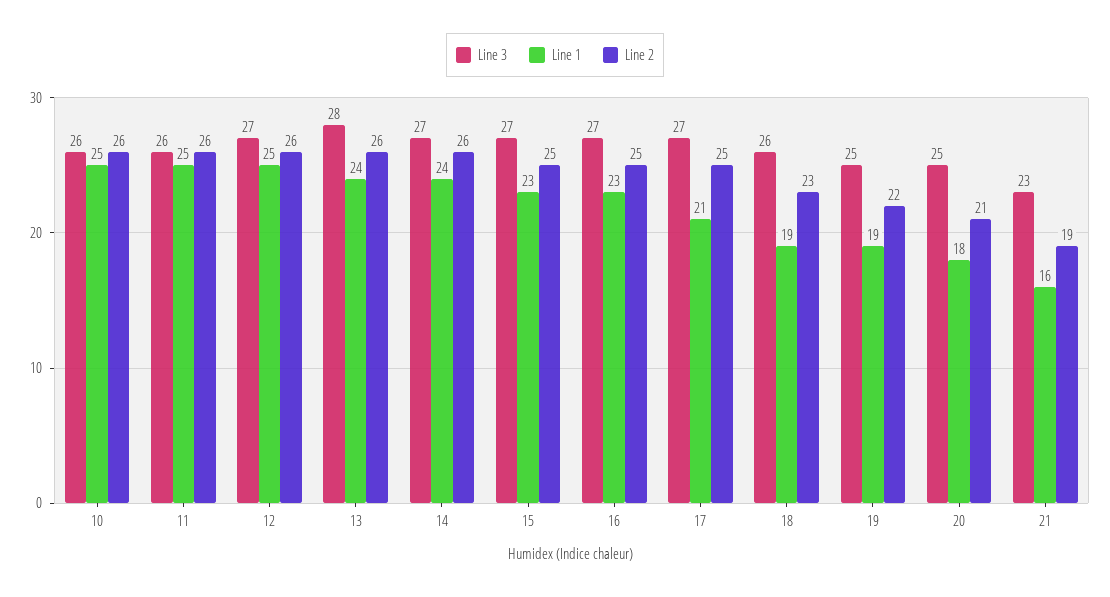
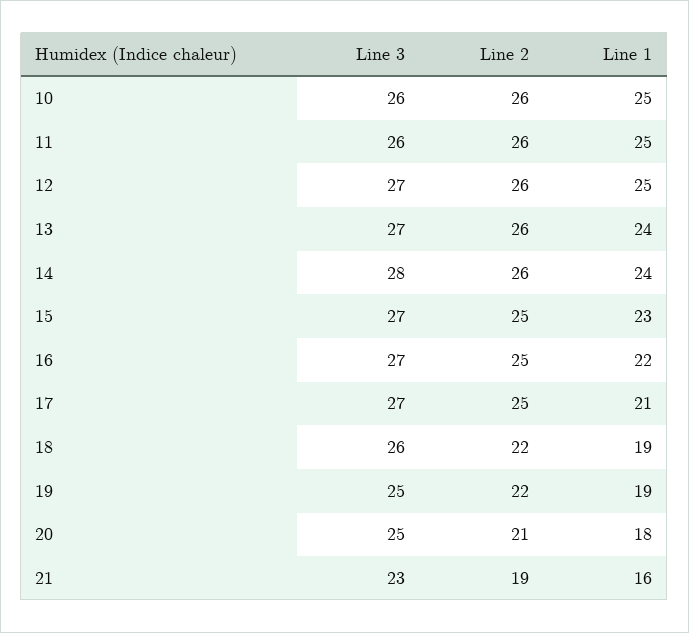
Line 3, 13: 28 -> 27
Line 3, 14: 27 -> 28
Line 1, 16: 23 -> 22
Line 2, 18: 23 -> 22

